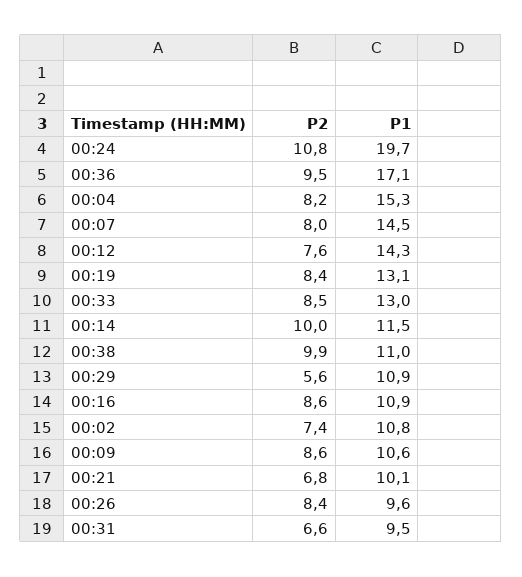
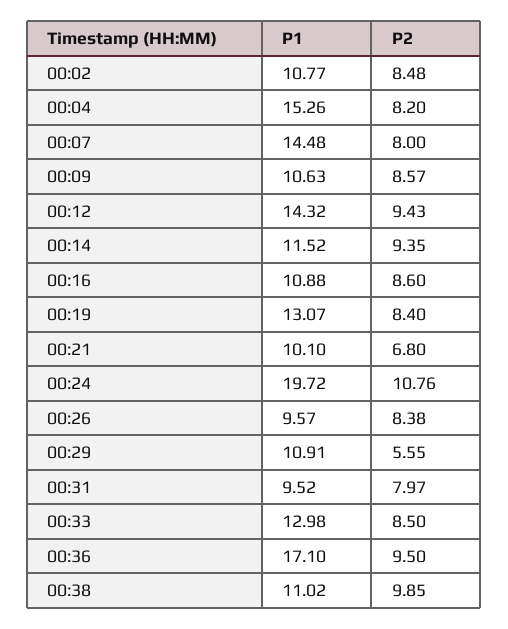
P2, 00:12: 7.6 -> 9.43
P2, 00:14: 10 -> 9.35
P2, 00:02: 7.4 -> 8.48
P2, 00:31: 6.6 -> 7.97

